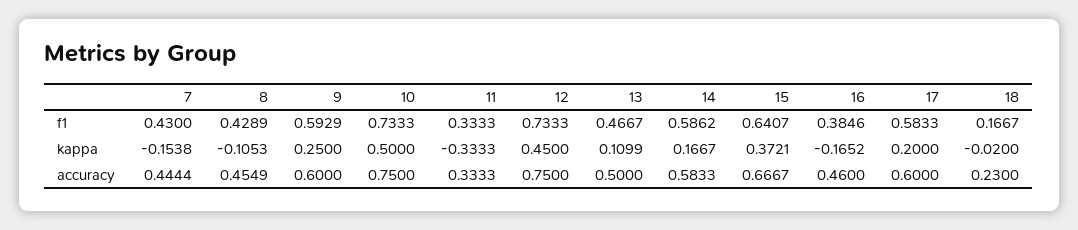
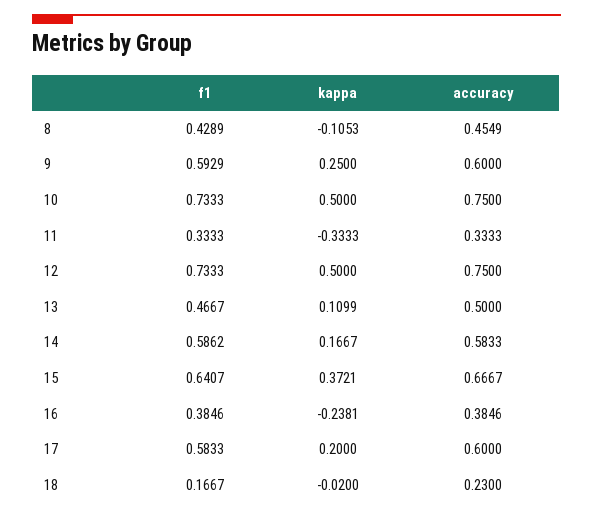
7, f1: 0.43 -> none
7, kappa: -0.1538 -> none
12, kappa: 0.45 -> 0.5
16, kappa: -0.1652 -> -0.2381
7, accuracy: 0.4444 -> none
16, accuracy: 0.46 -> 0.3846

